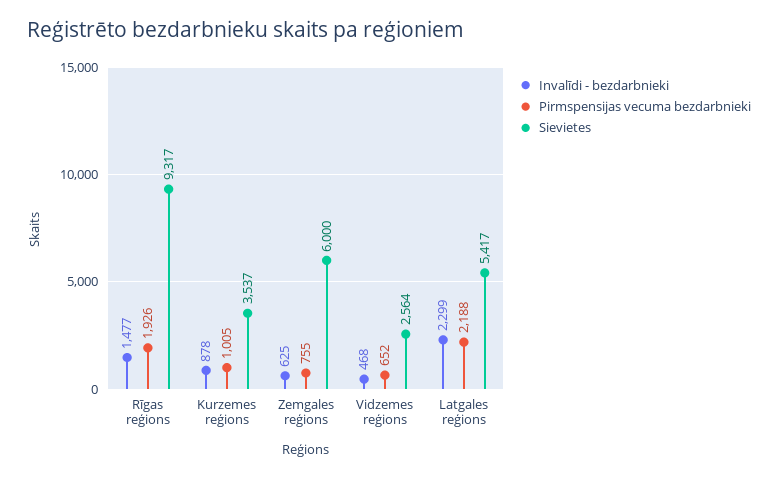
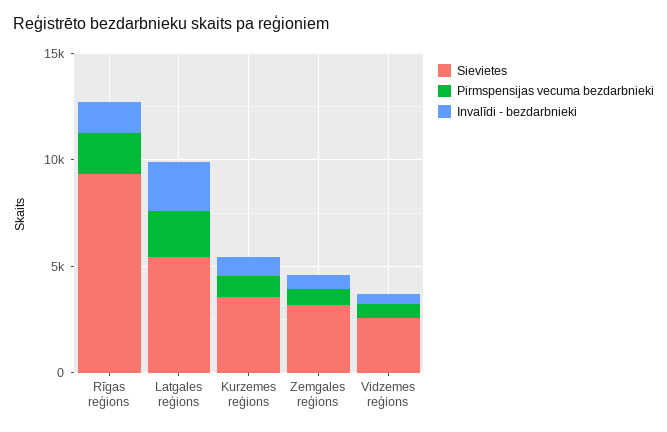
Sievietes, Zemgales reģions: 6000 -> 3000

